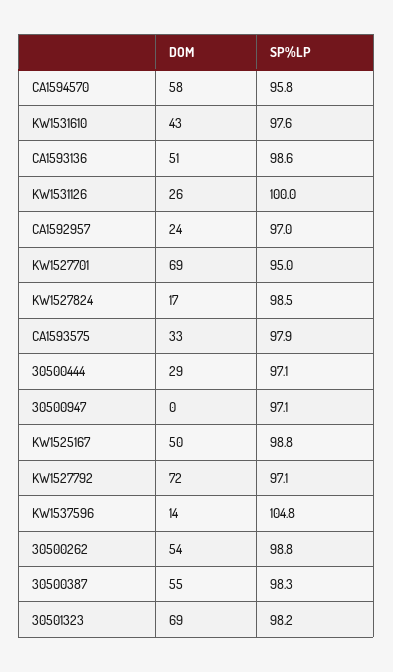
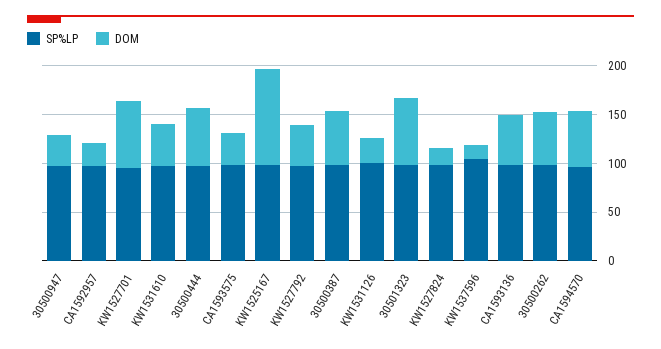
DOM, 30500444: 29 -> 60
DOM, 30500947: 0 -> 30
DOM, KW1525167: 50 -> 100
DOM, KW1527792: 72 -> 40

